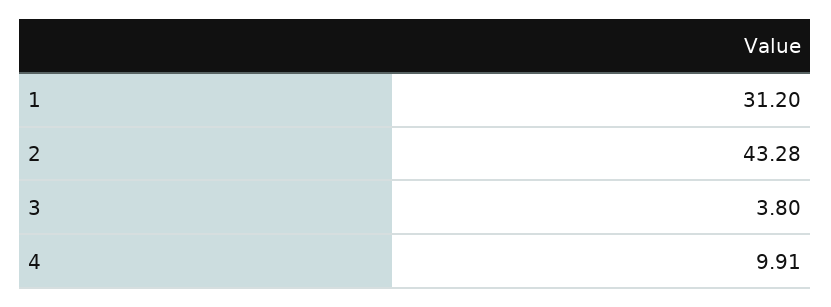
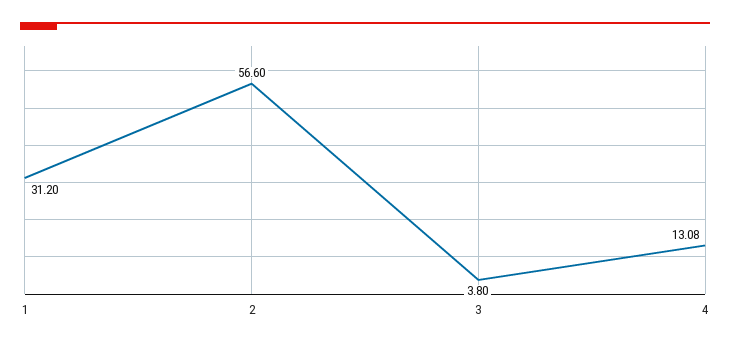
2: 43.28 -> 56.6
4: 9.91 -> 13.08

